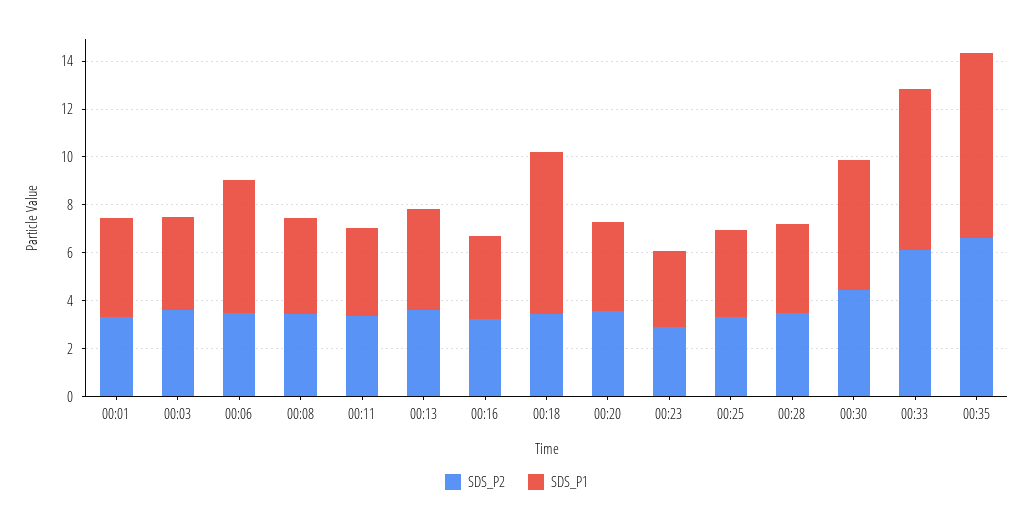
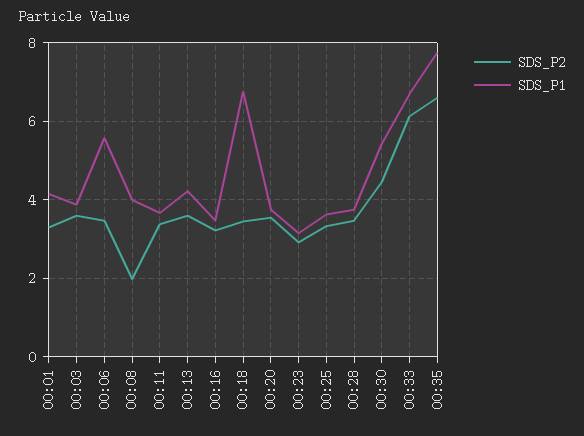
SDS_P2, 00:08: 3.5 -> 2

